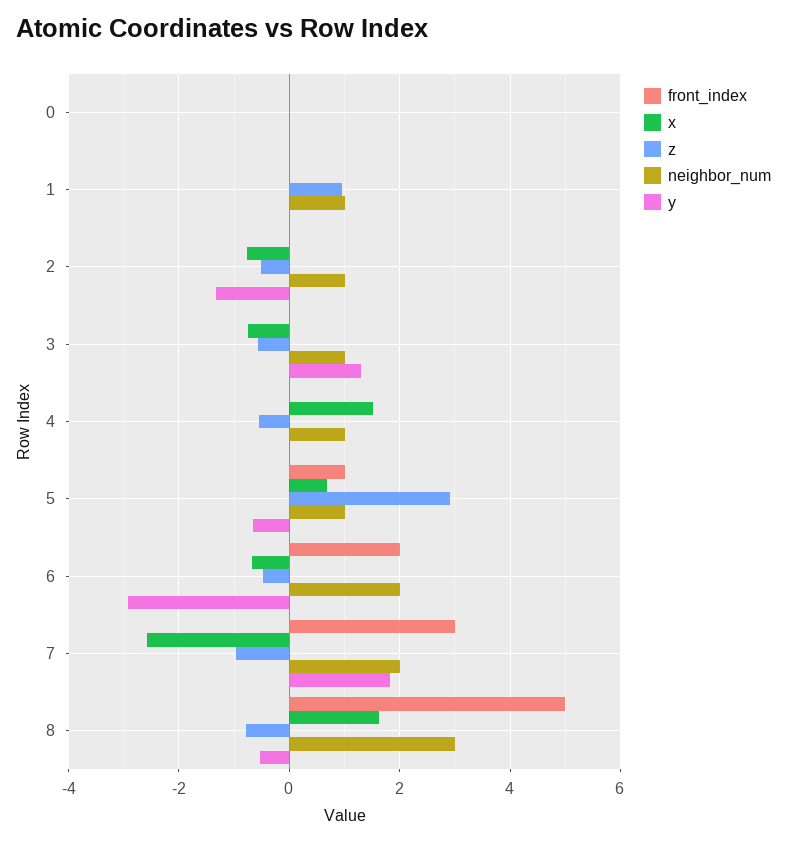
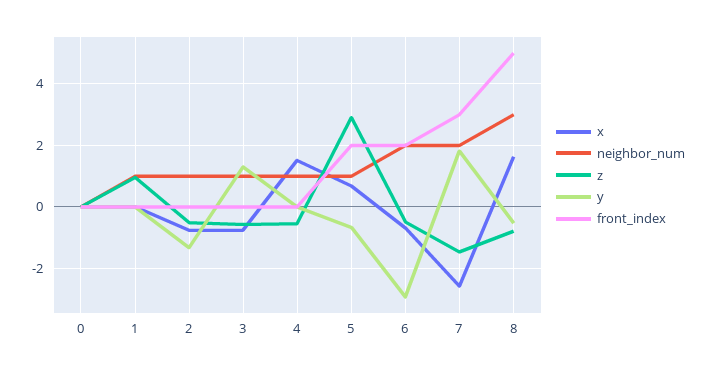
front_index, 5: 1 -> 2
z, 7: -1 -> -1.4

